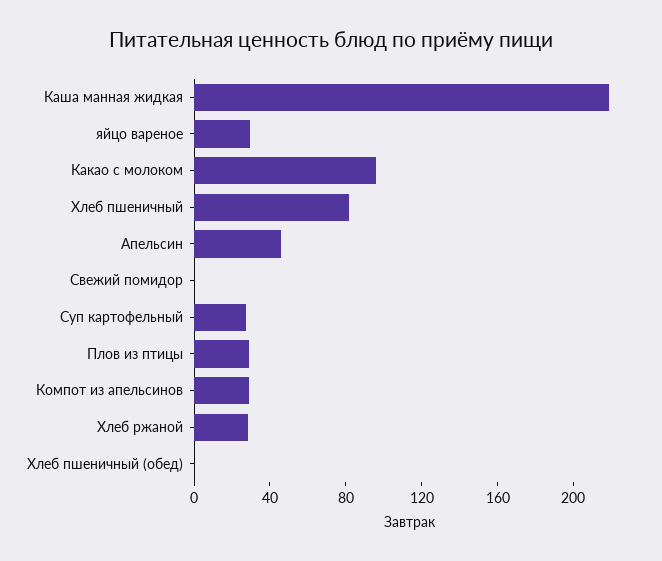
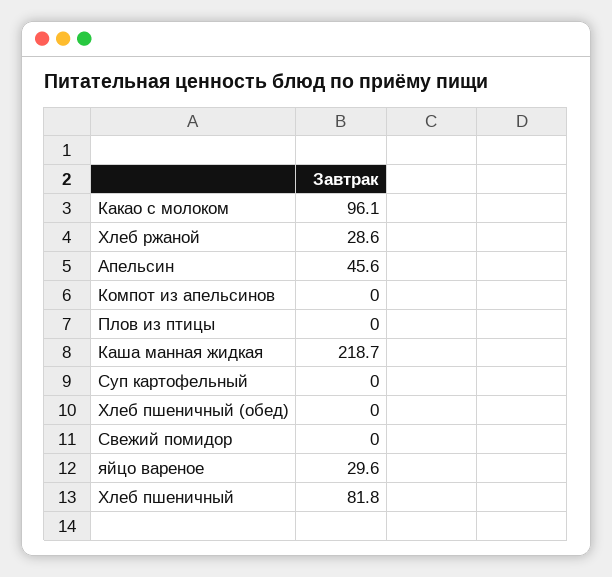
Суп картофельный: 30 -> 0
Плов из птицы: 30 -> 0
Компот из апельсинов: 30 -> 0

